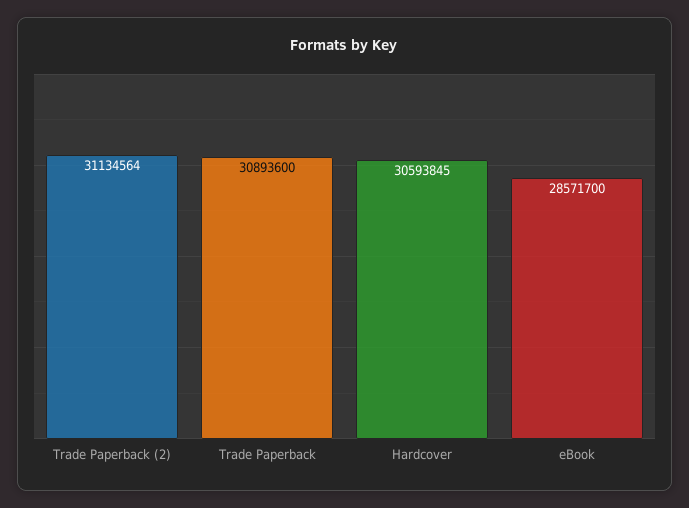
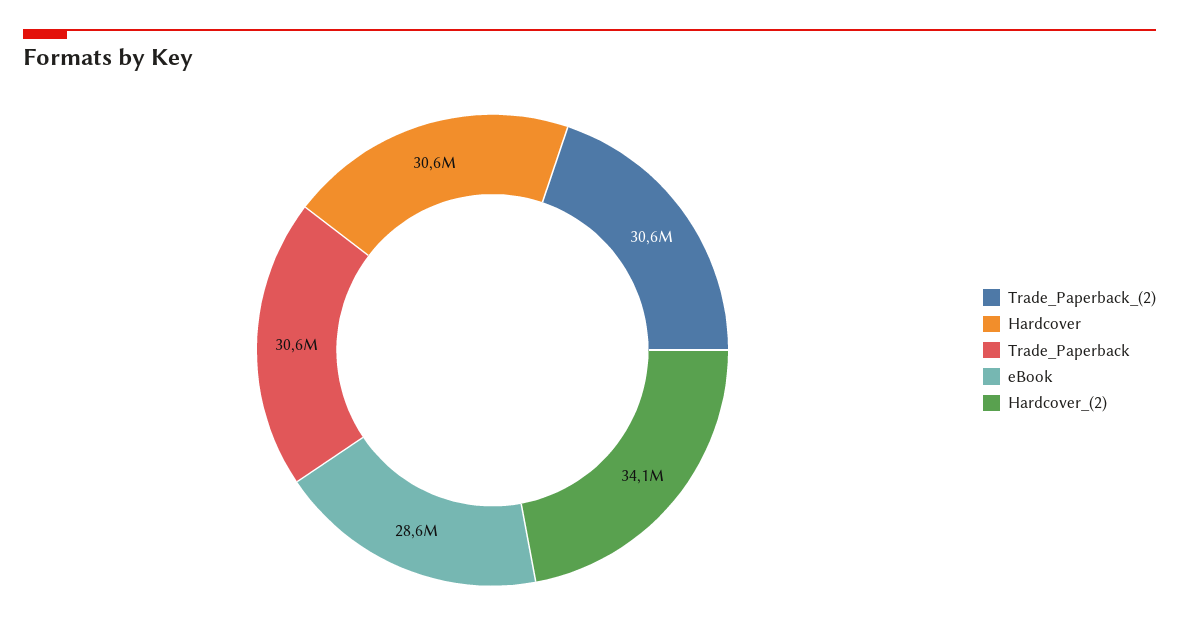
Trade Paperback (2): 31134564 -> 30600000
Trade Paperback: 30893600 -> 30600000
Hardcover_(2): none -> 34100000

